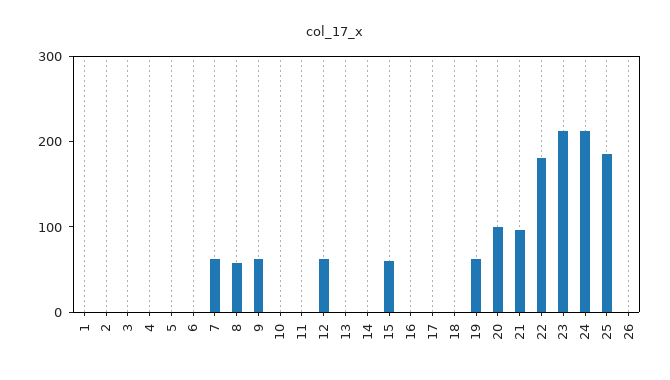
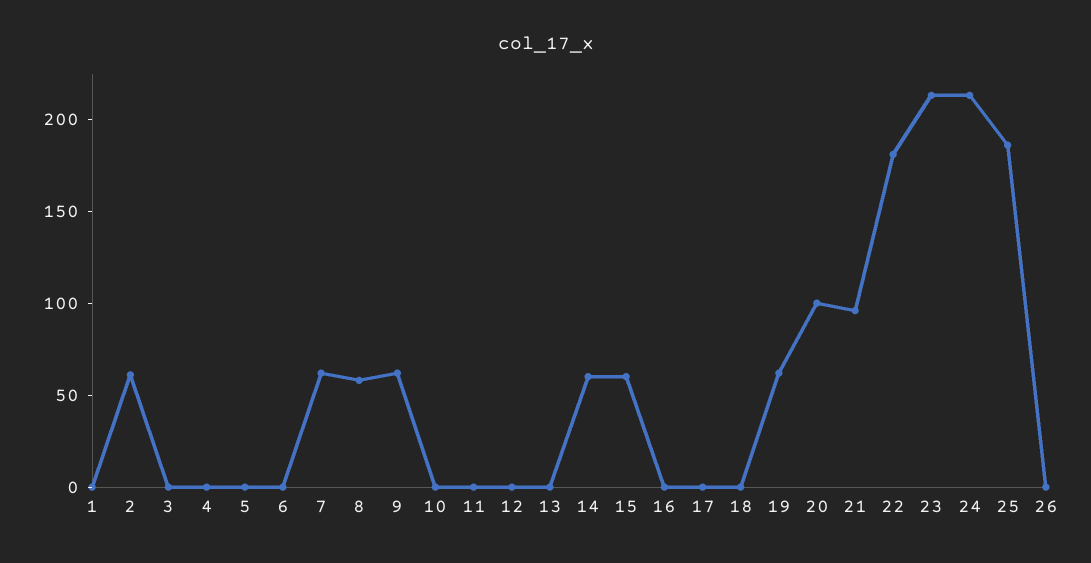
2: 0 -> 60
12: 60 -> 0
14: 0 -> 60

